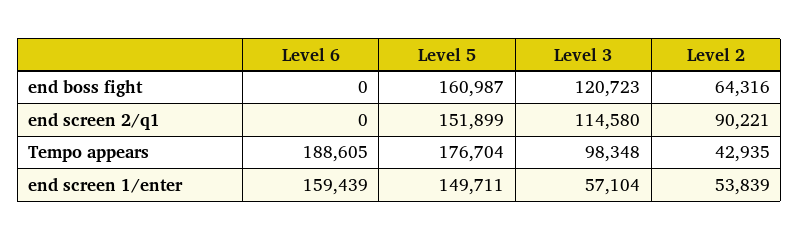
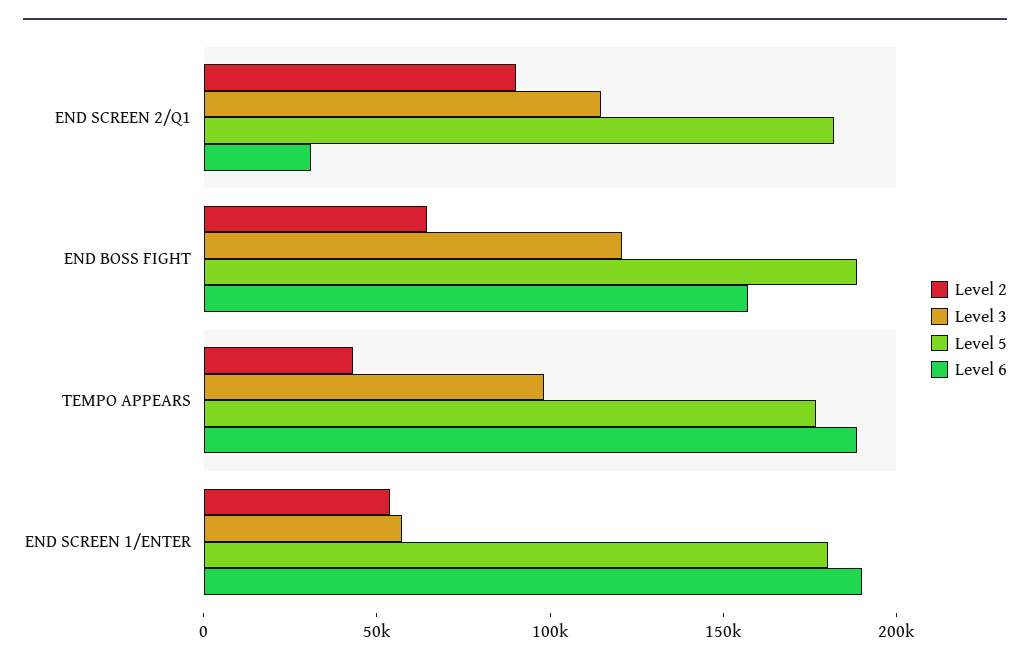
Level 6, end boss fight: 0 -> 160000
Level 5, end boss fight: 160987 -> 190000
Level 6, end screen 2/q1: 0 -> 30000
Level 5, end screen 2/q1: 151899 -> 180000
Level 6, end screen 1/enter: 159439 -> 190000
Level 5, end screen 1/enter: 149711 -> 180000

